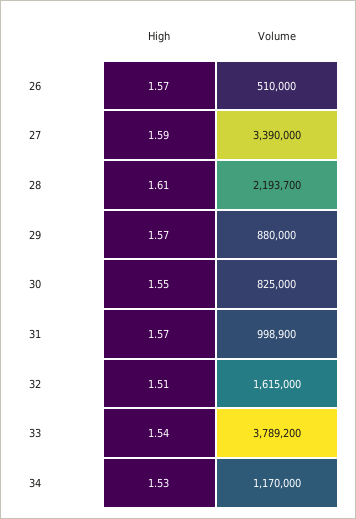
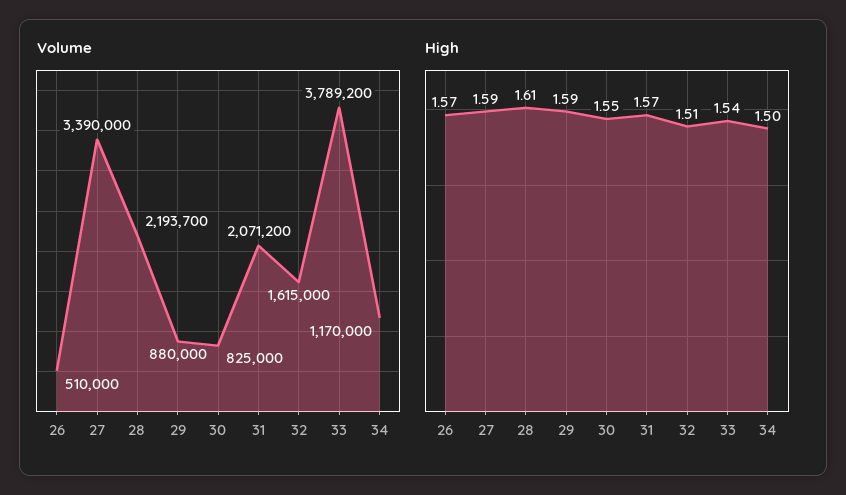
High, 29: 1.57 -> 1.59
Volume, 31: 998900 -> 2071200
High, 34: 1.53 -> 1.5

